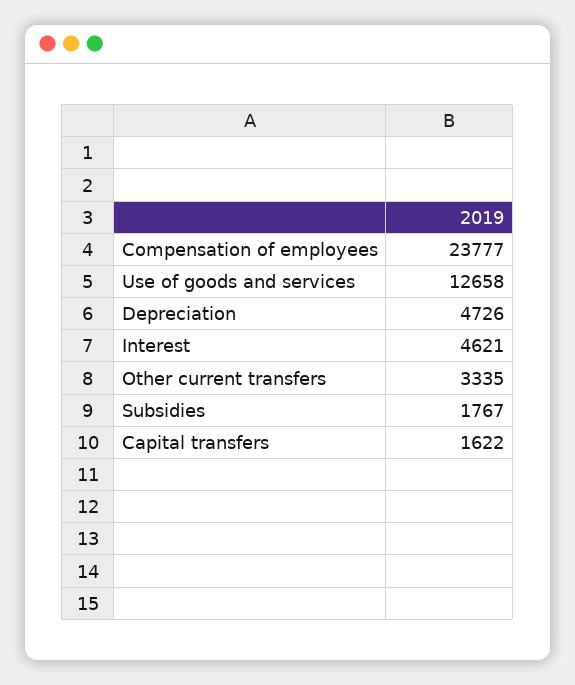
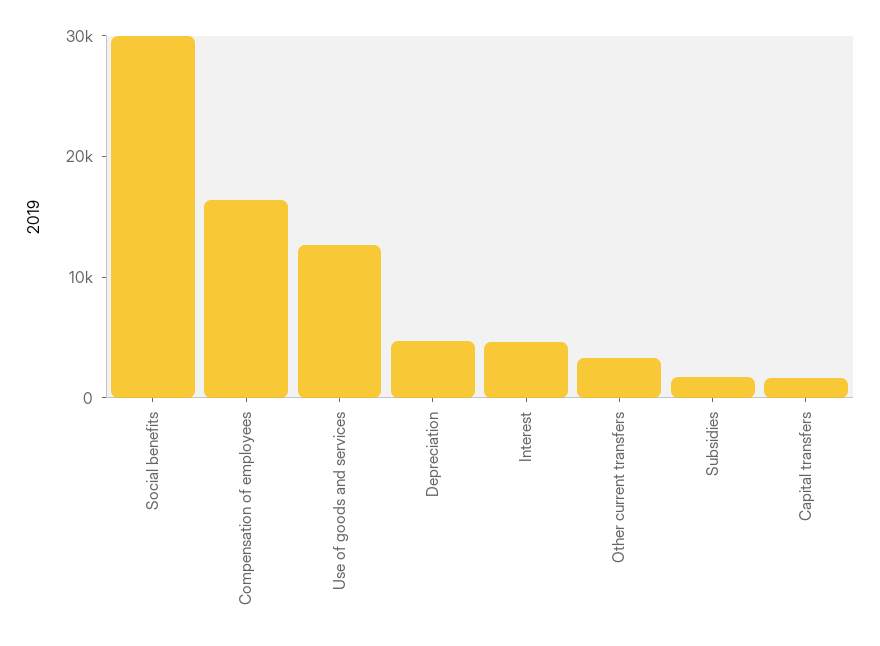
Compensation of employees: 23777 -> 16000
Social benefits: none -> 30000

